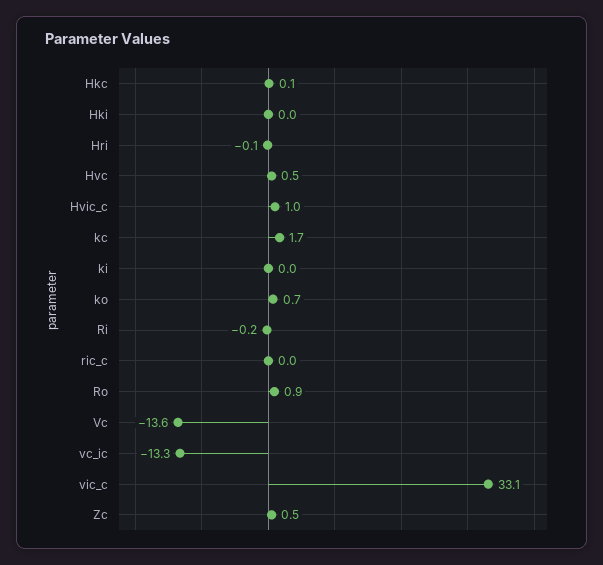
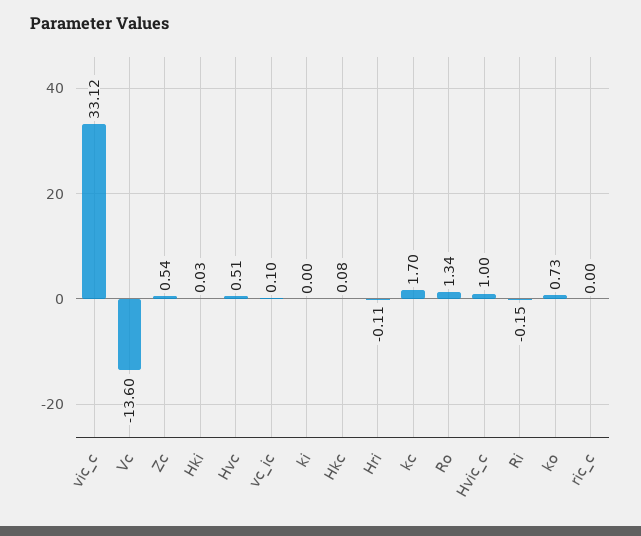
Ro: 0.9 -> 1.34
vc_ic: -13.3 -> 0.1

